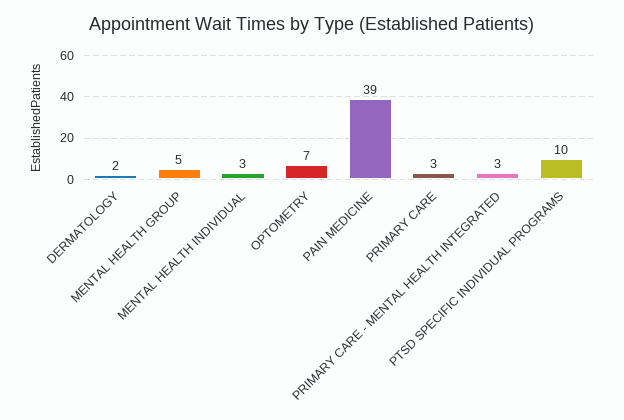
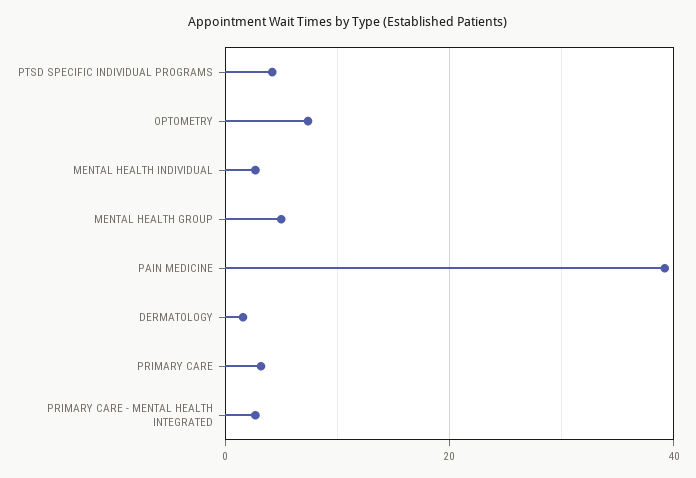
PTSD SPECIFIC INDIVIDUAL PROGRAMS: 10 -> 4

